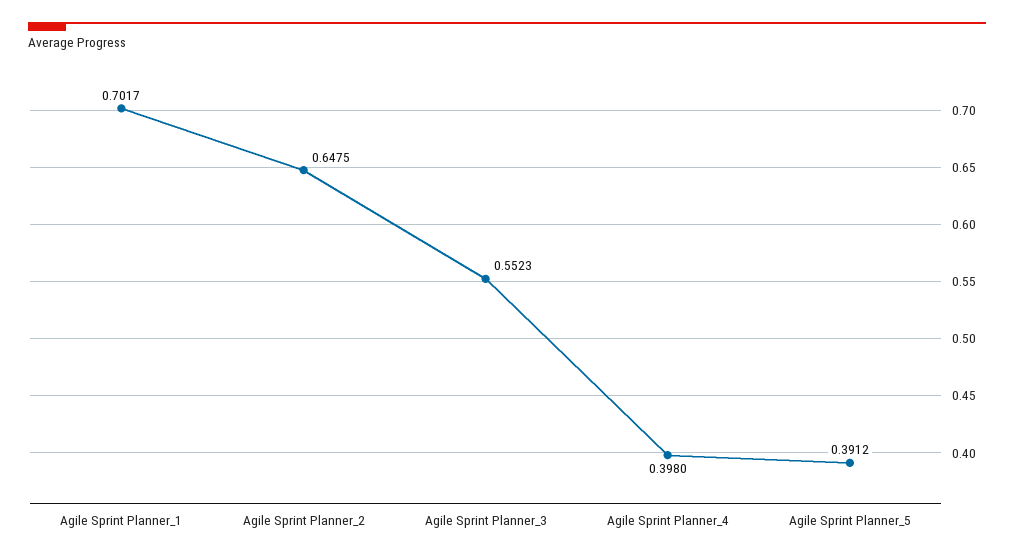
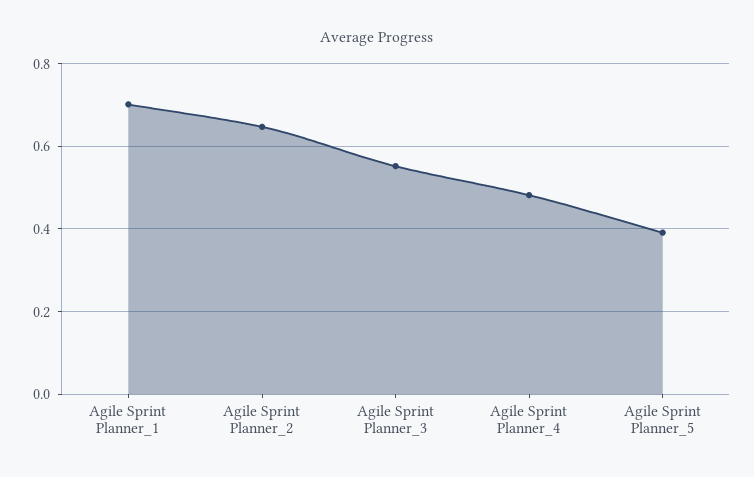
Agile Sprint Planner_4: 0.398 -> 0.48

